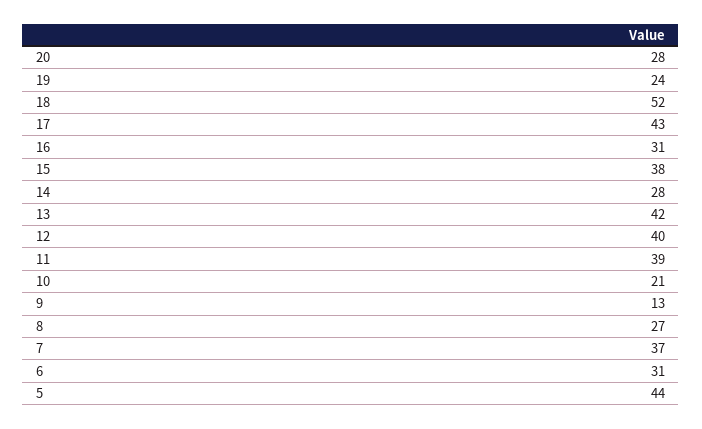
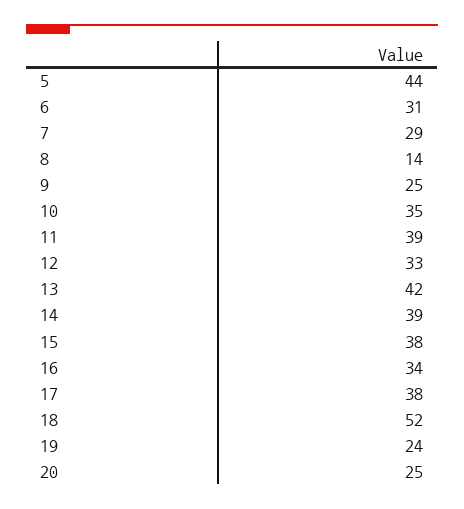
20: 28 -> 25
17: 43 -> 38
16: 31 -> 34
14: 28 -> 39
12: 40 -> 33
10: 21 -> 35
9: 13 -> 25
8: 27 -> 14
7: 37 -> 29

